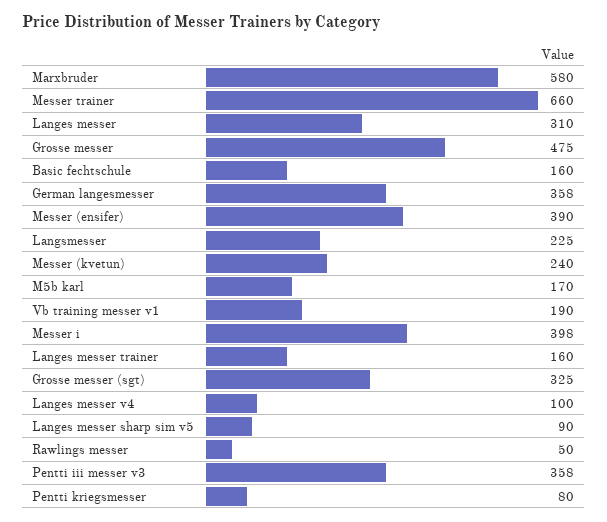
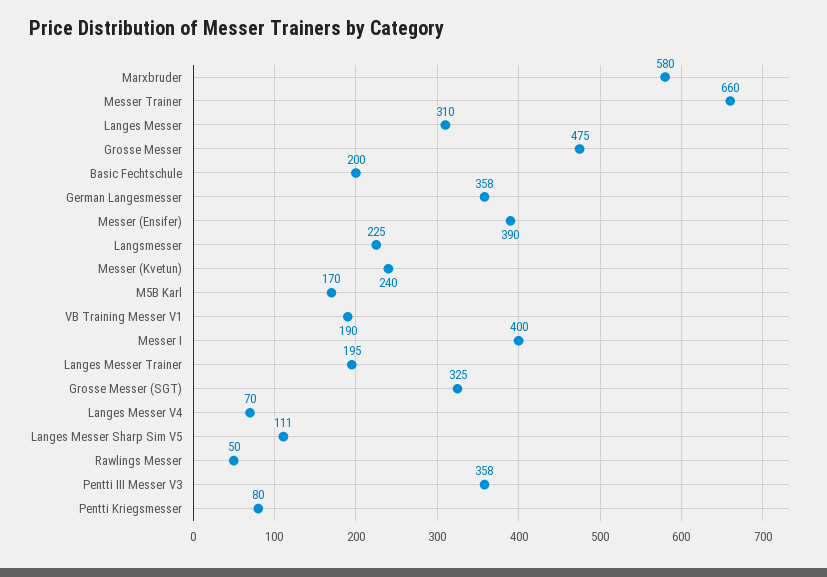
Basic fechtschule: 160 -> 200
Messer i: 398 -> 400
Langes messer trainer: 160 -> 195
Langes messer v4: 100 -> 70
Langes messer sharp sim v5: 90 -> 111

